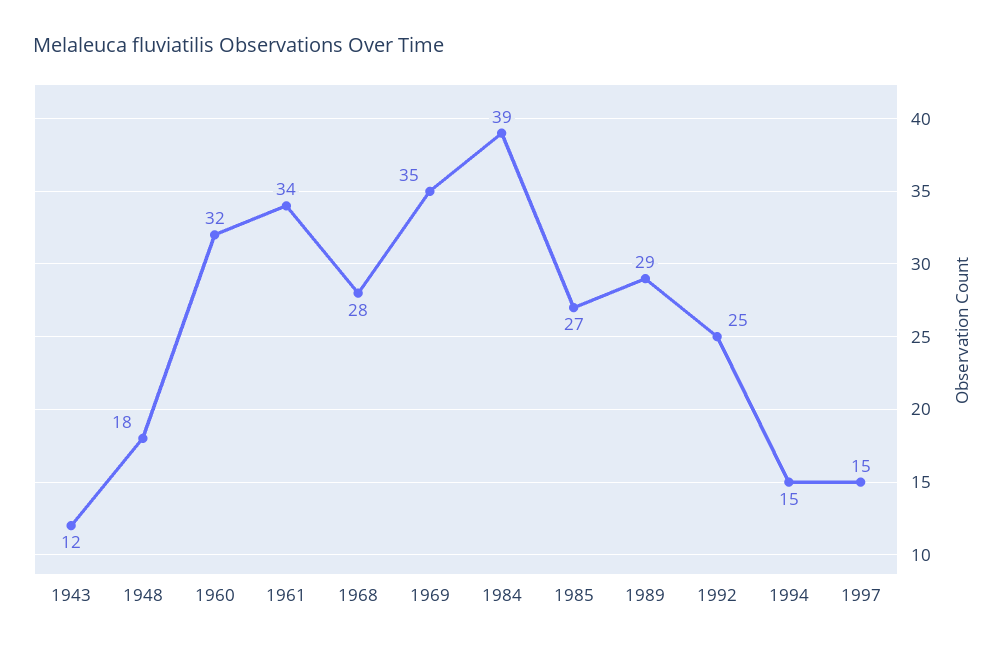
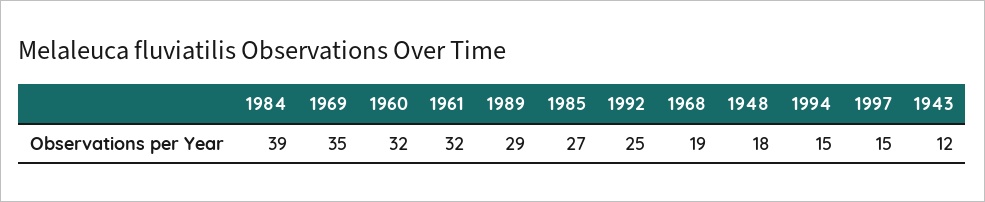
1961: 34 -> 32
1968: 28 -> 19

